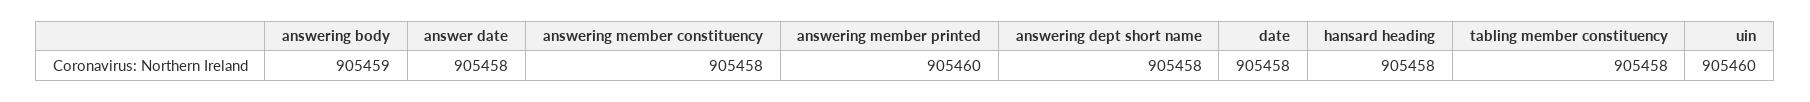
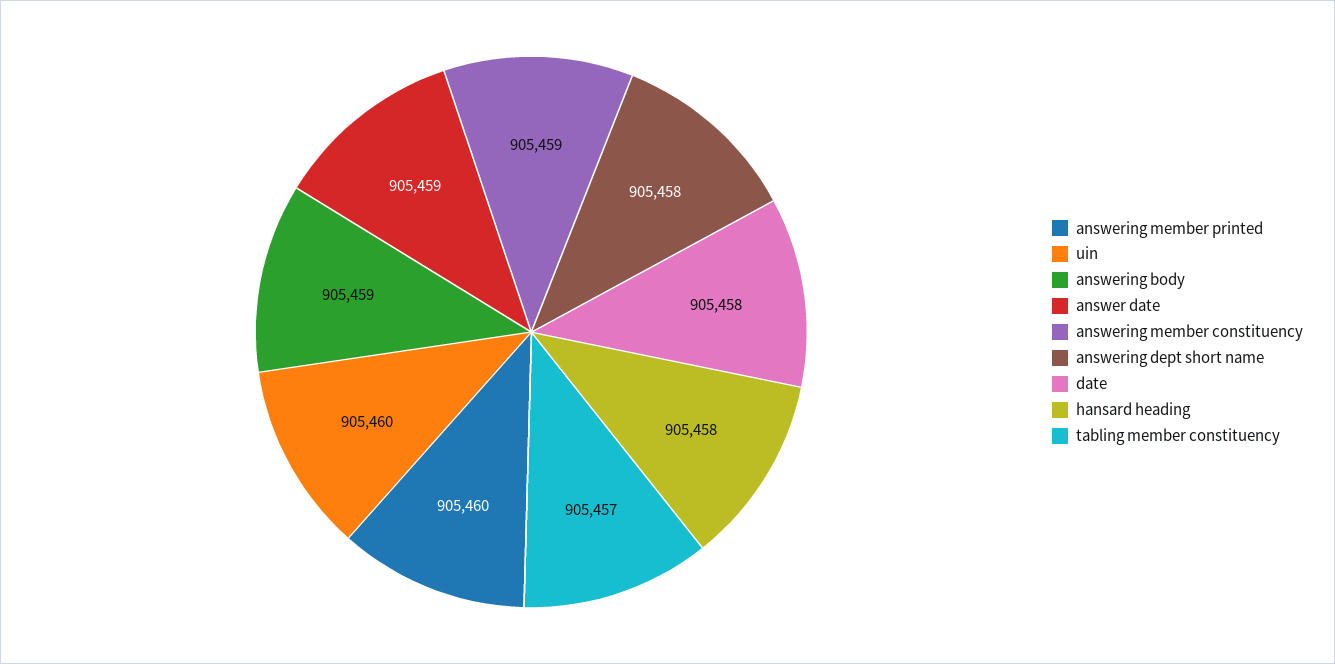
answer date: 905458 -> 905459
answering member constituency: 905458 -> 905459
tabling member constituency: 905458 -> 905457

